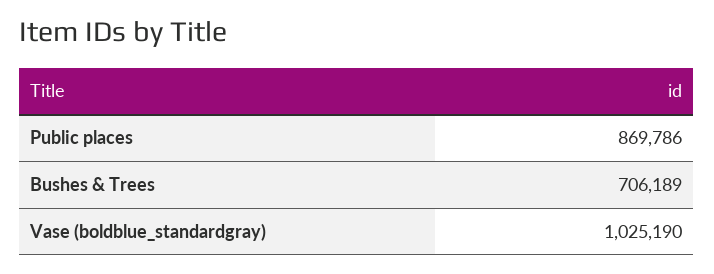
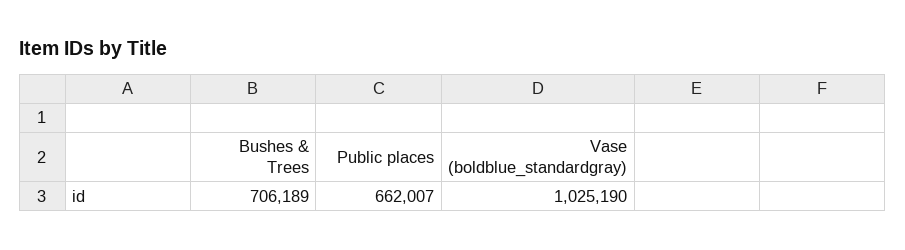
Public places: 869786 -> 662007

